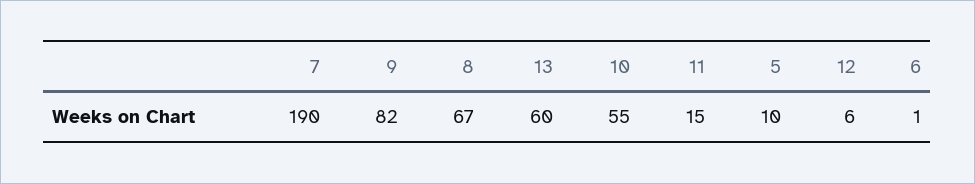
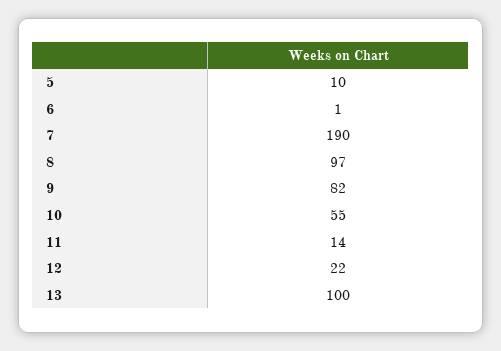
8: 67 -> 97
13: 60 -> 100
11: 15 -> 14
12: 6 -> 22

